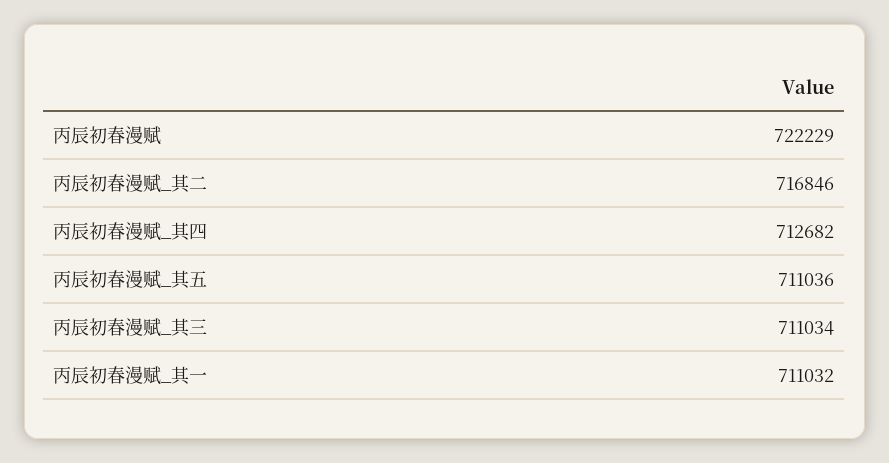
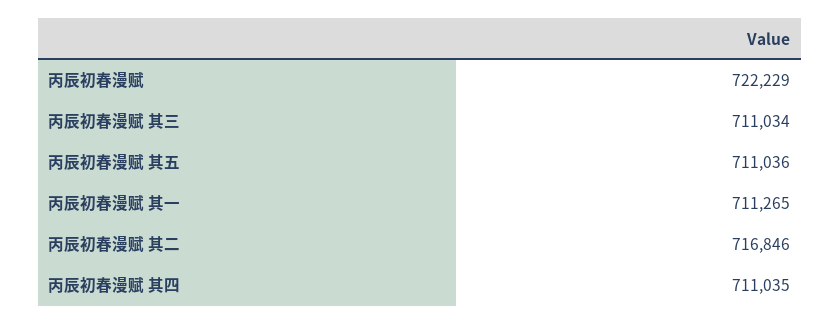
丙辰初春漫赋_其四: 712682 -> 711035
丙辰初春漫赋_其一: 711032 -> 711265

